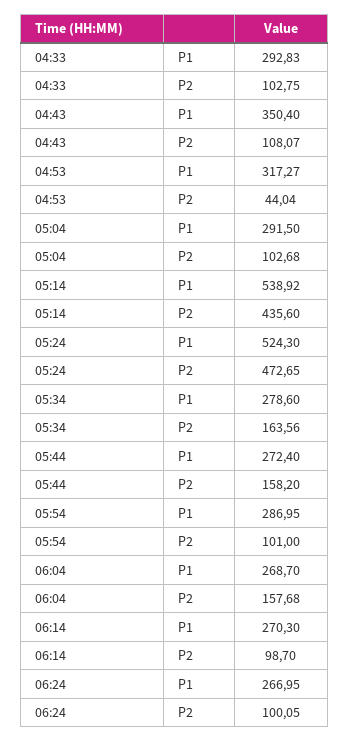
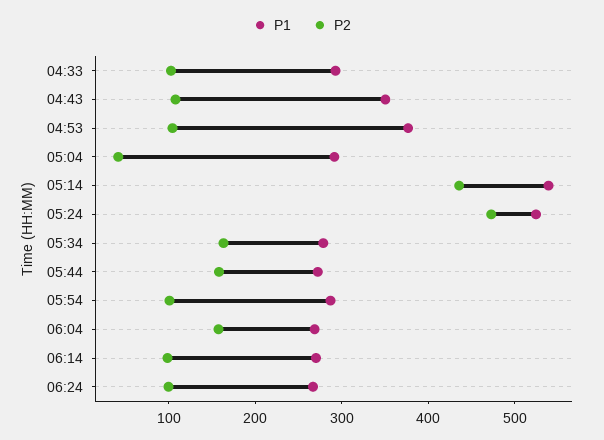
P1, 04:53: 317.27 -> 380
P2, 04:53: 44.04 -> 100
P2, 05:04: 102.68 -> 40

